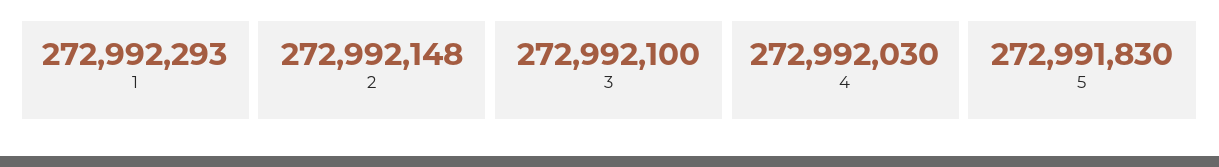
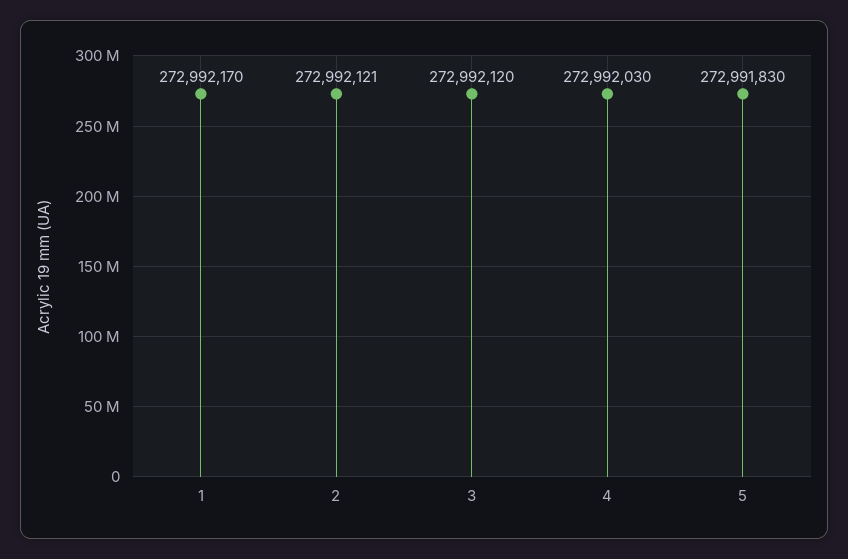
1: 272992293 -> 272992170
2: 272992148 -> 272992121
3: 272992100 -> 272992120

